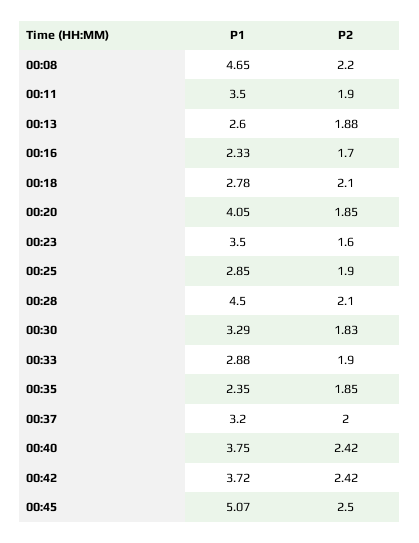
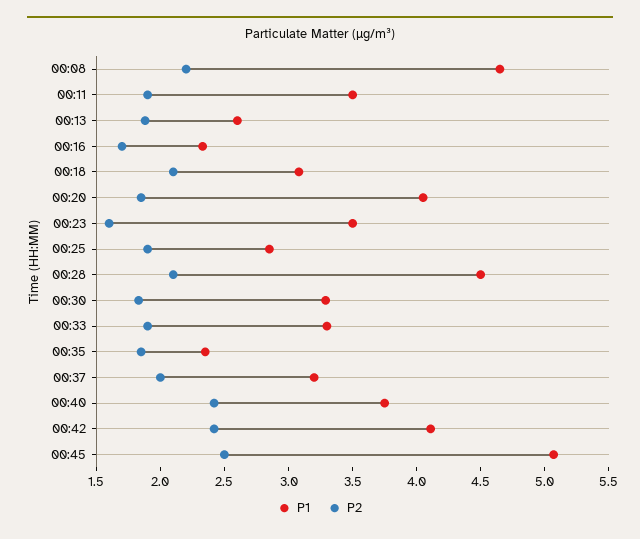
P1, 00:18: 2.78 -> 3.1
P1, 00:33: 2.88 -> 3.3
P1, 00:42: 3.72 -> 4.1

